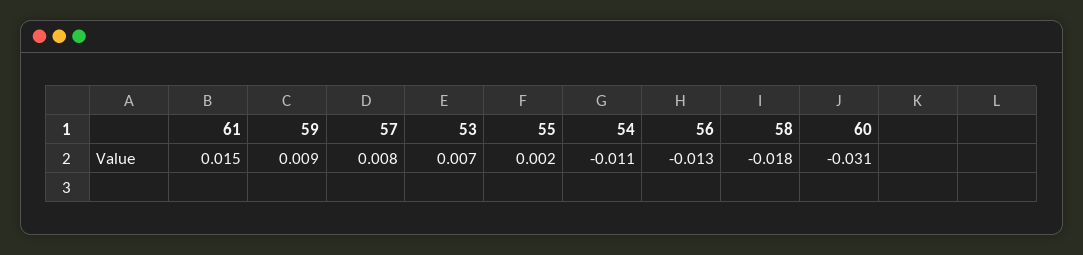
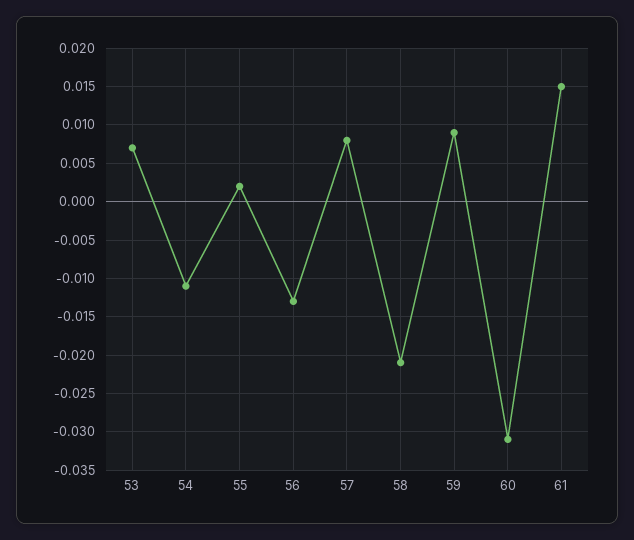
58: -0.018 -> -0.021

